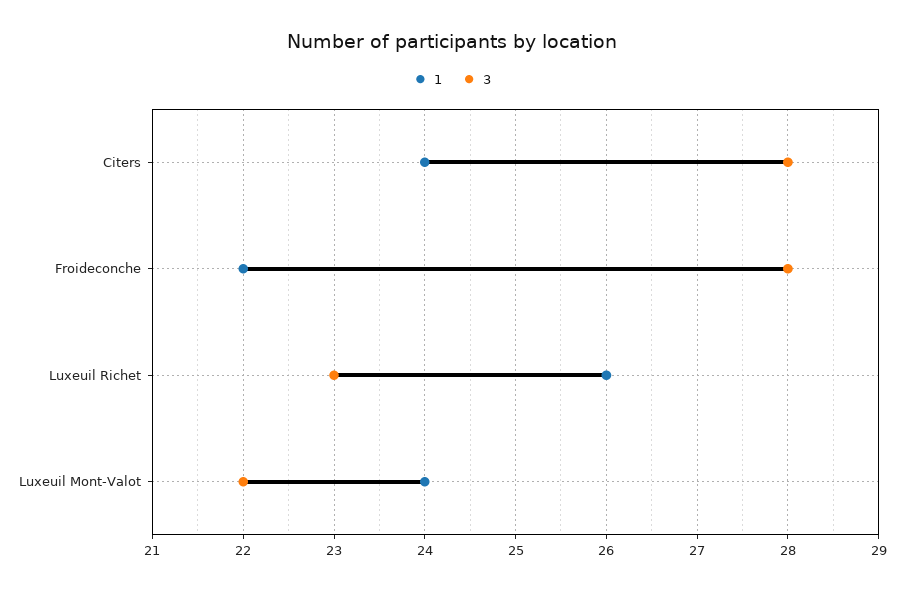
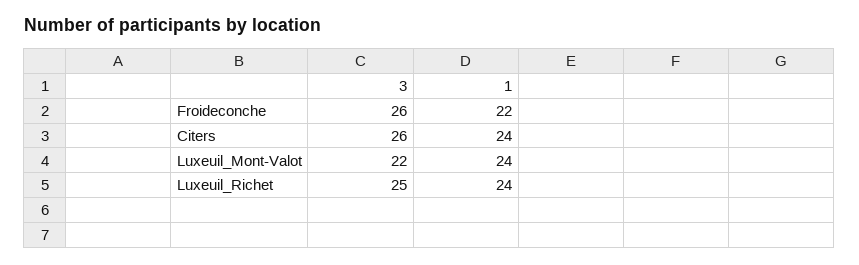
3, Citers: 28 -> 26
3, Froideconche: 28 -> 26
1, Luxeuil Richet: 26 -> 24
3, Luxeuil Richet: 23 -> 25

